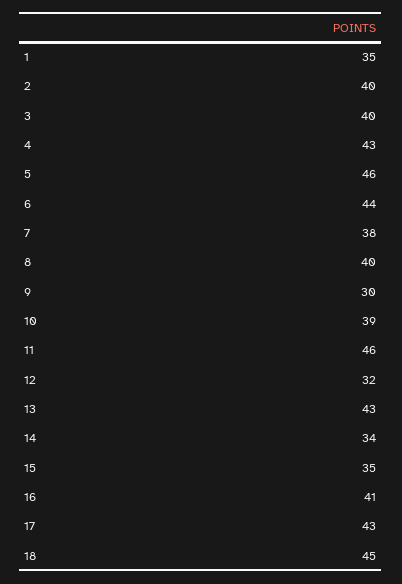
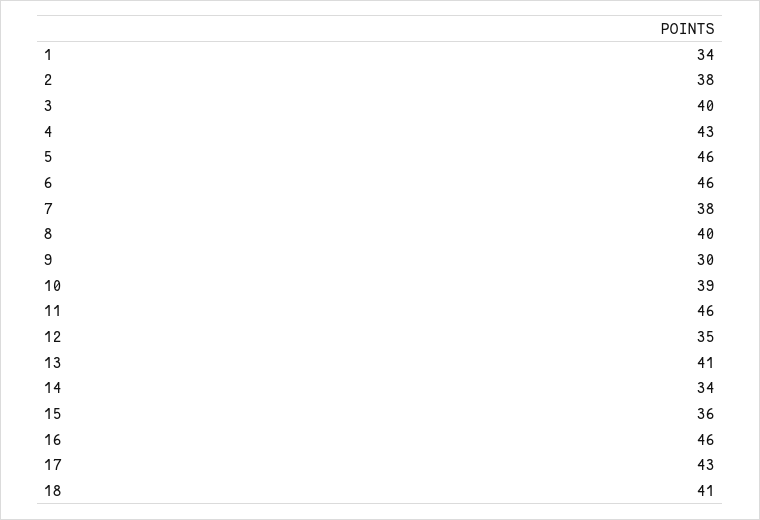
1: 35 -> 34
2: 40 -> 38
6: 44 -> 46
12: 32 -> 35
13: 43 -> 41
15: 35 -> 36
16: 41 -> 46
18: 45 -> 41

